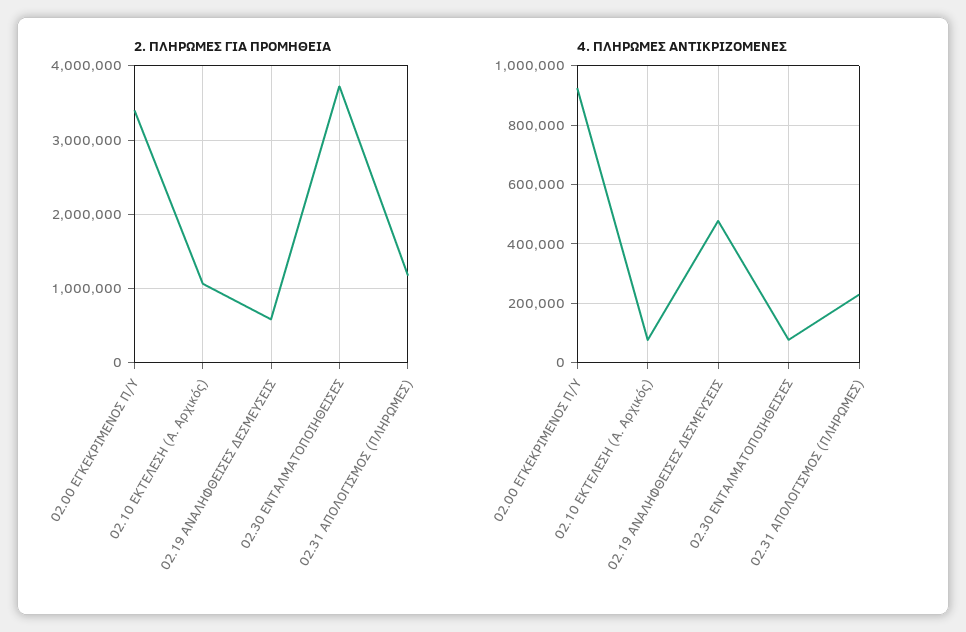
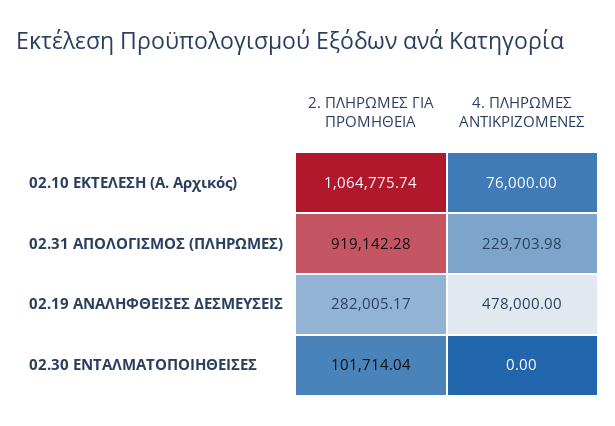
2. ΠΛΗΡΩΜΕΣ ΓΙΑ ΠΡΟΜΗΘΕΙΑ, 02.00 ΕΓΚΕΚΡΙΜΕΝΟΣ Π/Υ: 3400000 -> none
2. ΠΛΗΡΩΜΕΣ ΓΙΑ ΠΡΟΜΗΘΕΙΑ, 02.19 ΑΝΑΛΗΦΘΕΙΣΕΣ ΔΕΣΜΕΥΣΕΙΣ: 600000 -> 282005.17
2. ΠΛΗΡΩΜΕΣ ΓΙΑ ΠΡΟΜΗΘΕΙΑ, 02.30 ΕΝΤΑΛΜΑΤΟΠΟΙΗΘΕΙΣΕΣ: 3700000 -> 101714.04
2. ΠΛΗΡΩΜΕΣ ΓΙΑ ΠΡΟΜΗΘΕΙΑ, 02.31 ΑΠΟΛΟΓΙΣΜΟΣ (ΠΛΗΡΩΜΕΣ): 1200000 -> 919142.28
4. ΠΛΗΡΩΜΕΣ ΑΝΤΙΚΡΙΖΟΜΕΝΕΣ, 02.00 ΕΓΚΕΚΡΙΜΕΝΟΣ Π/Υ: 925000 -> none
4. ΠΛΗΡΩΜΕΣ ΑΝΤΙΚΡΙΖΟΜΕΝΕΣ, 02.30 ΕΝΤΑΛΜΑΤΟΠΟΙΗΘΕΙΣΕΣ: 75000 -> 0

